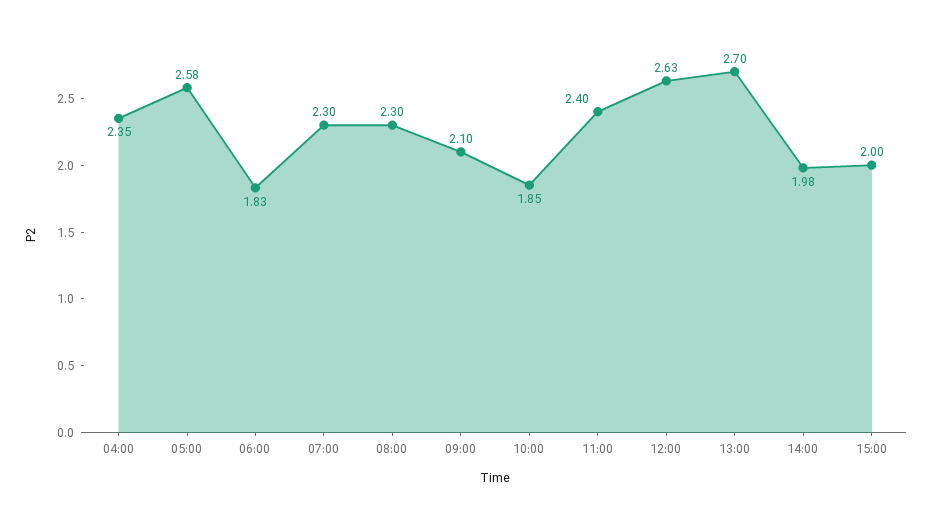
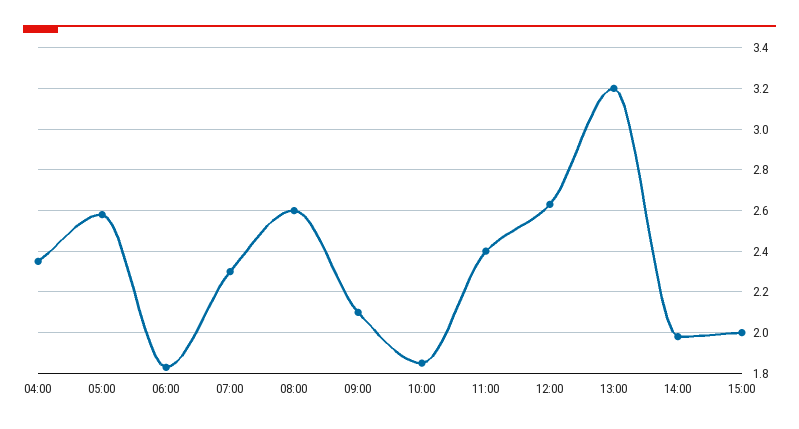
08:00: 2.3 -> 2.6
13:00: 2.7 -> 3.2

